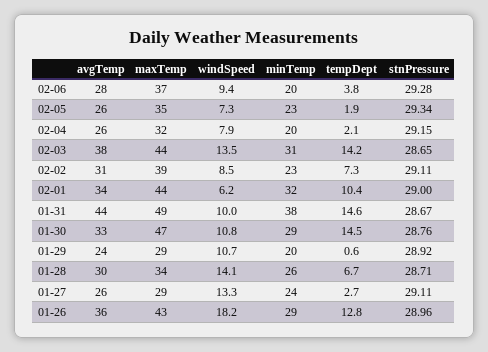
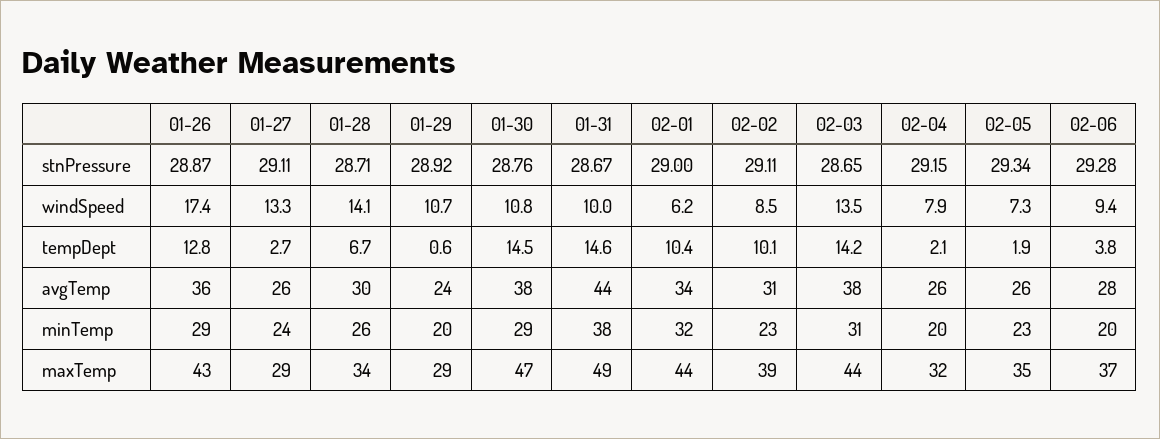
tempDept, 02-02: 7.3 -> 10.1
avgTemp, 01-30: 33 -> 38
windSpeed, 01-26: 18.2 -> 17.4
stnPressure, 01-26: 28.96 -> 28.87

